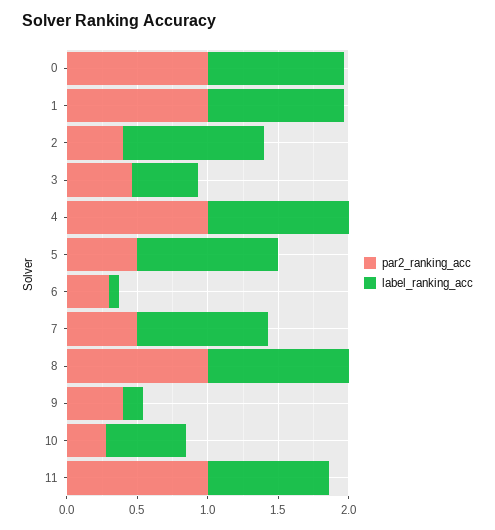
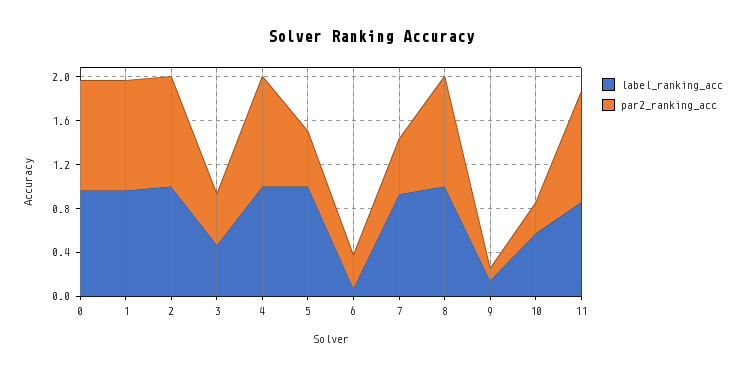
par2_ranking_acc, 2: 0.4 -> 1
par2_ranking_acc, 9: 0.4 -> 0.1

